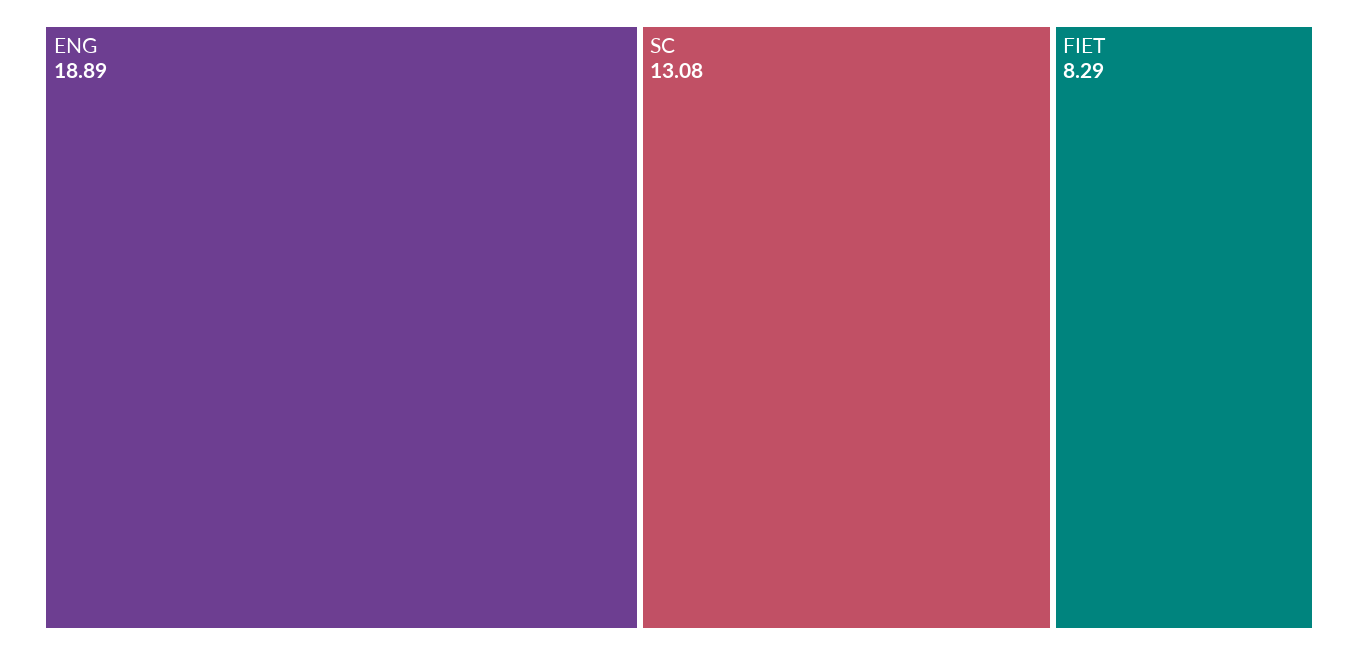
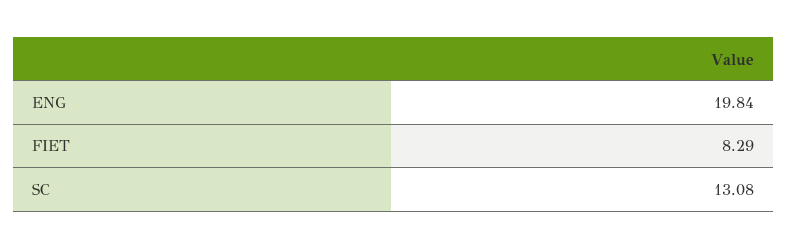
ENG: 18.89 -> 19.84

